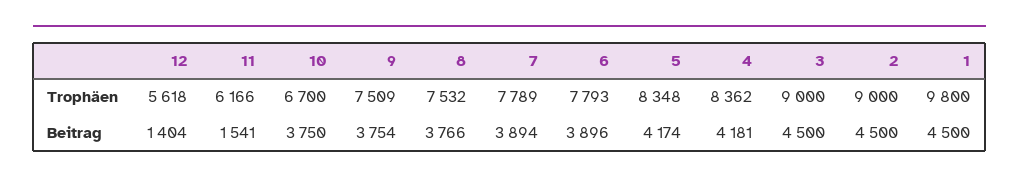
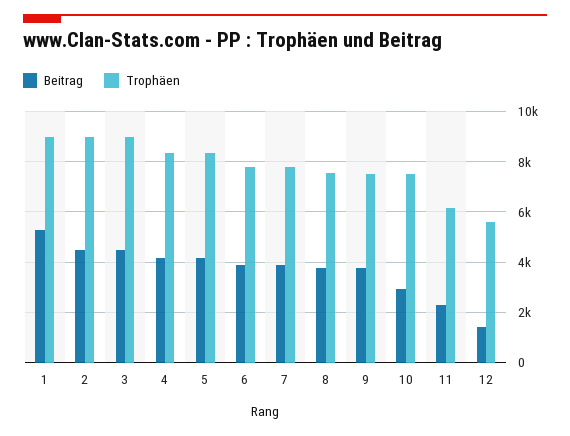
Trophäen, 10: 6700 -> 7500
Trophäen, 1: 9800 -> 9000
Beitrag, 11: 1541 -> 2250
Beitrag, 10: 3750 -> 3000
Beitrag, 1: 4500 -> 5250

